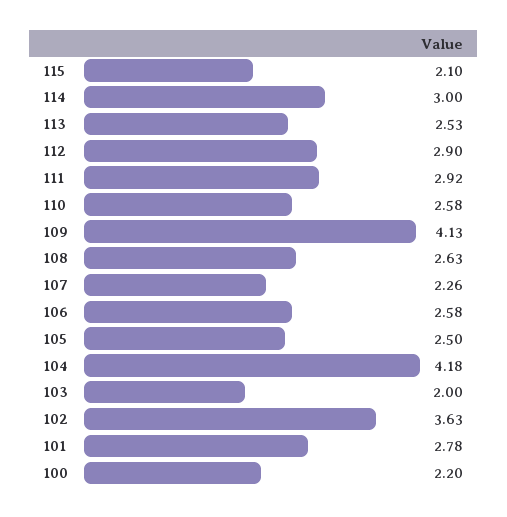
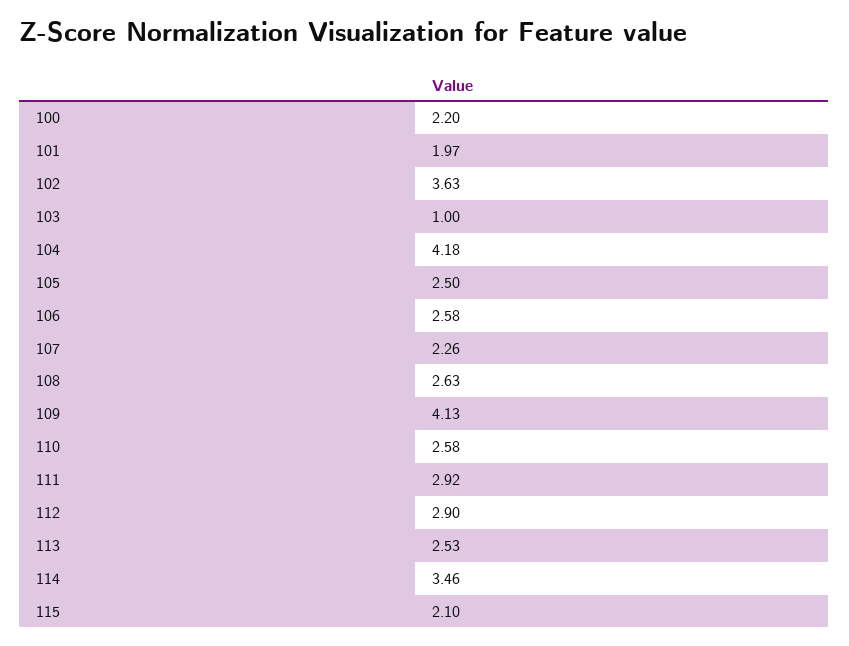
114: 3 -> 3.46
103: 2 -> 1
101: 2.78 -> 1.97

